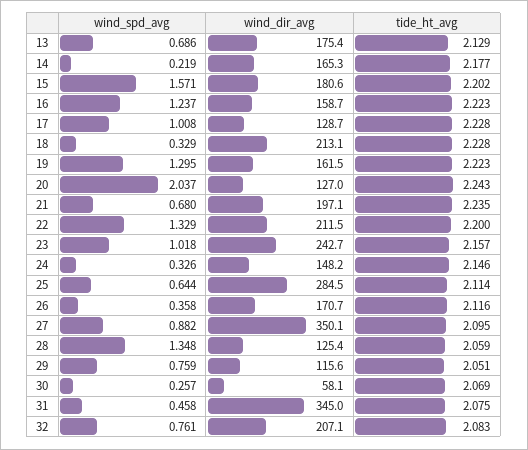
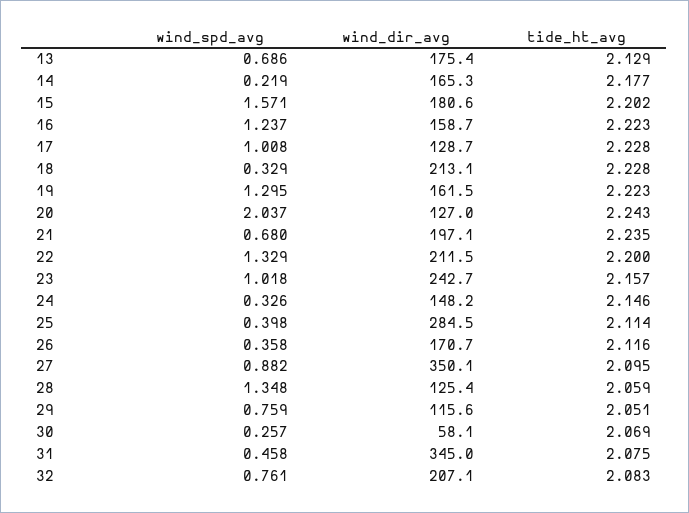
wind_spd_avg, 25: 0.644 -> 0.398

